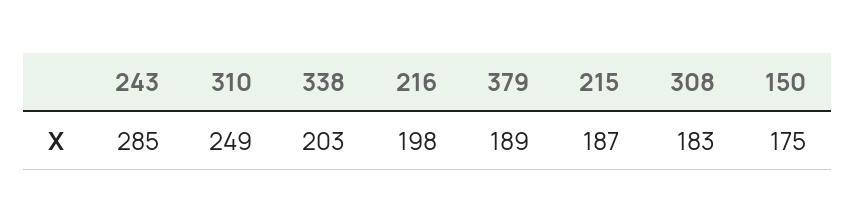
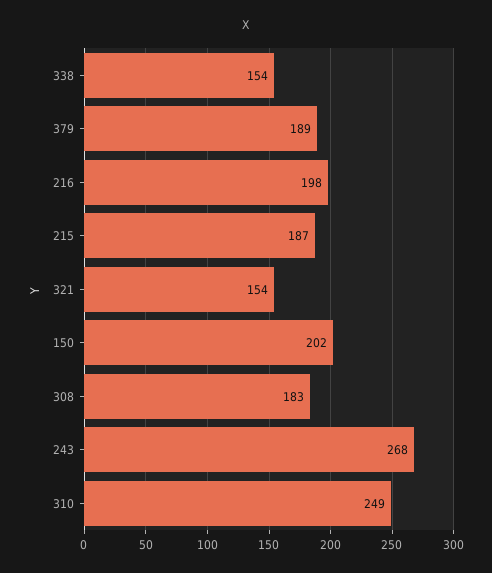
243: 285 -> 268
338: 203 -> 154
150: 175 -> 202
321: none -> 154

